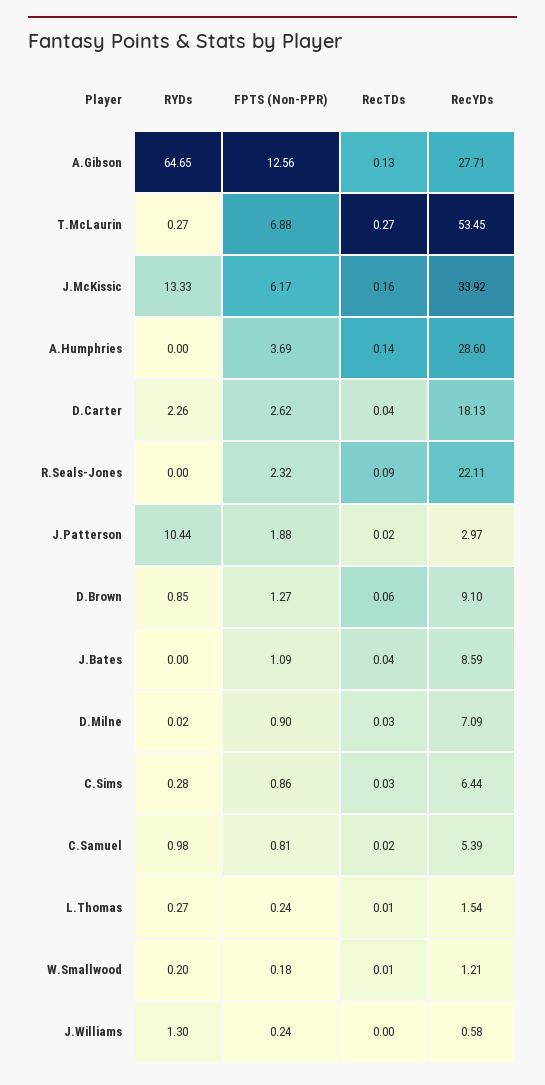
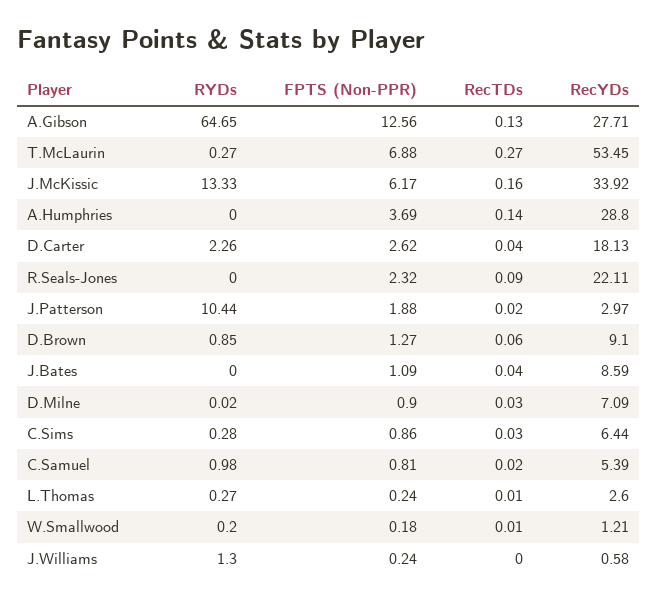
RecYDs, A.Humphries: 28.6 -> 28.8
RecYDs, L.Thomas: 1.54 -> 2.6

